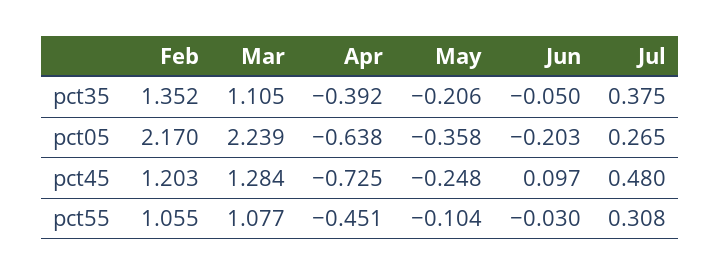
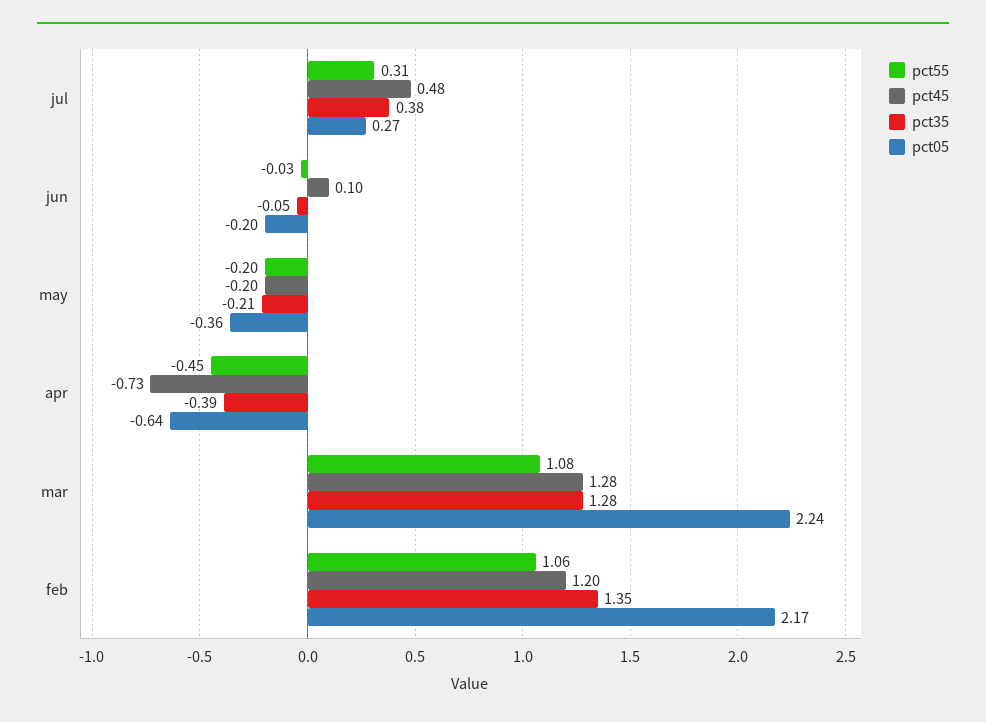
pct35, Mar: 1.105 -> 1.28
pct45, May: -0.248 -> -0.2
pct55, May: -0.104 -> -0.2

